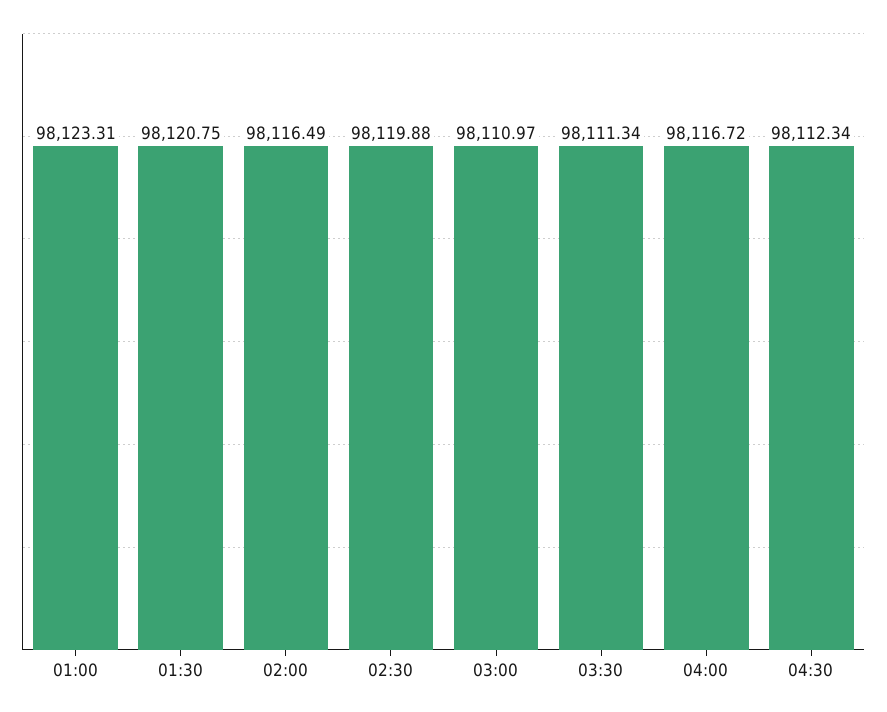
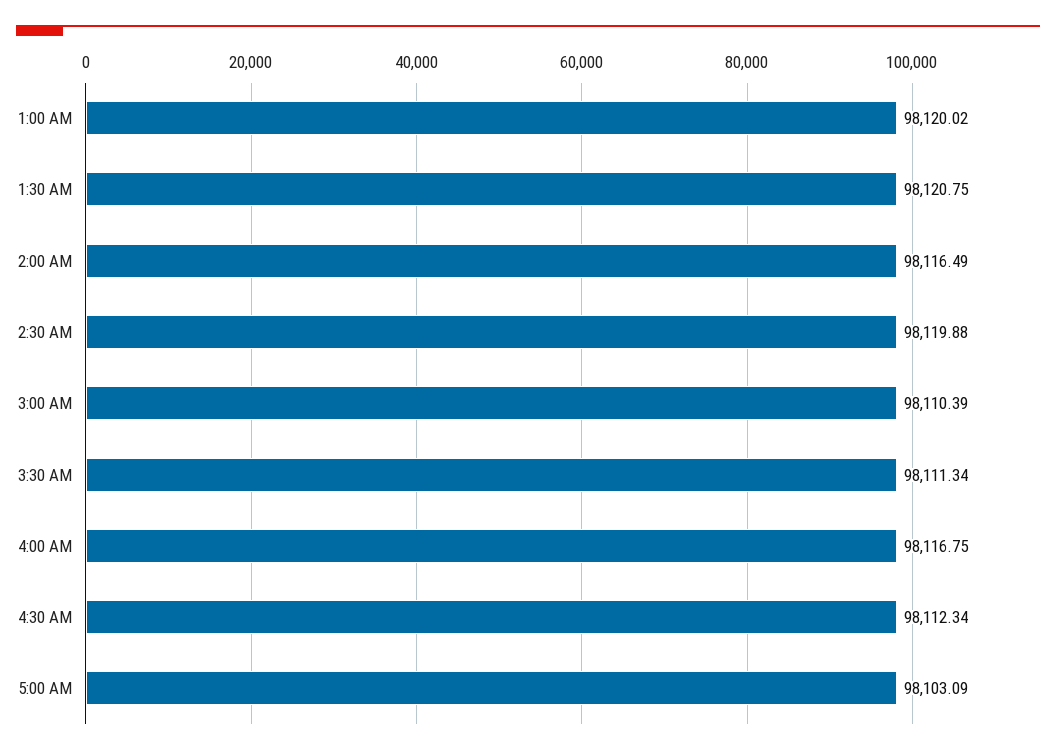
01:00: 98123.31 -> 98120.02
03:00: 98110.97 -> 98110.39
04:00: 98116.72 -> 98116.75
5:00 AM: none -> 98103.09

